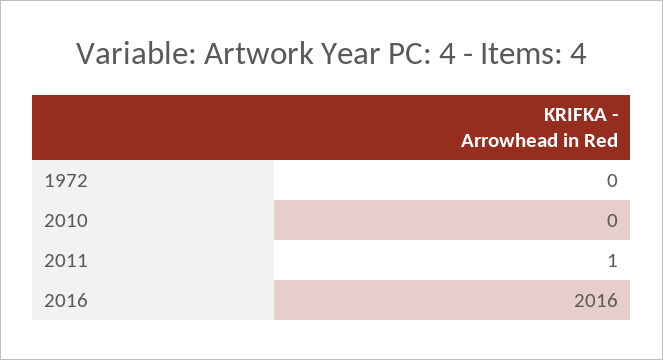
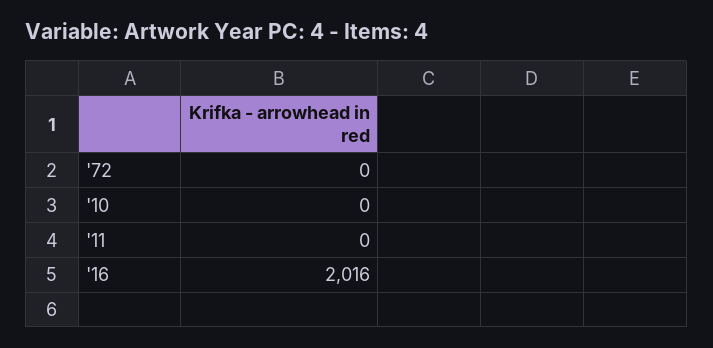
2011: 1 -> 0

